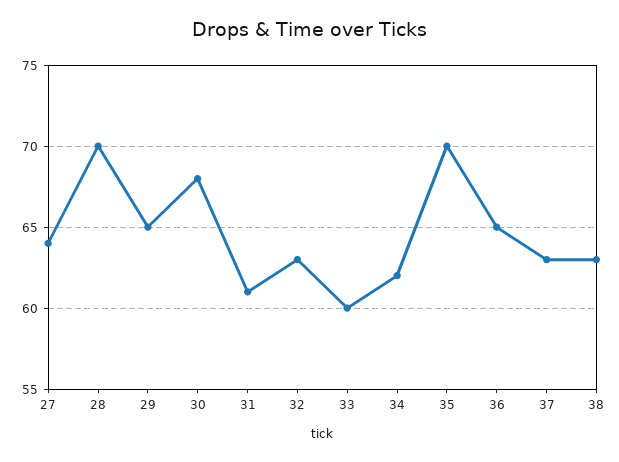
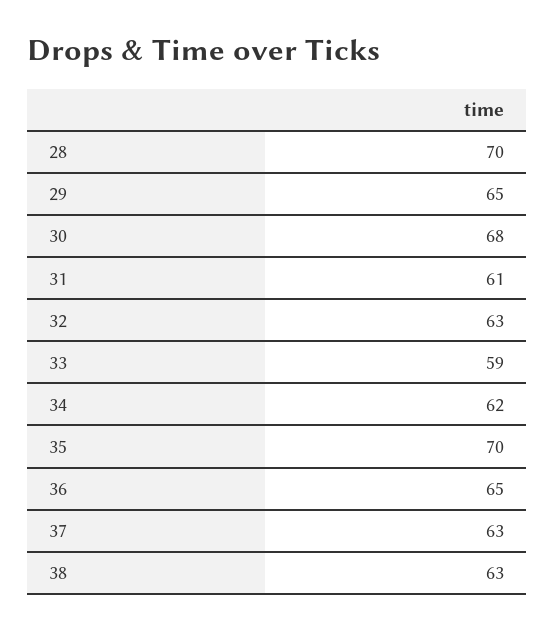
27: 64 -> none
33: 60 -> 59

